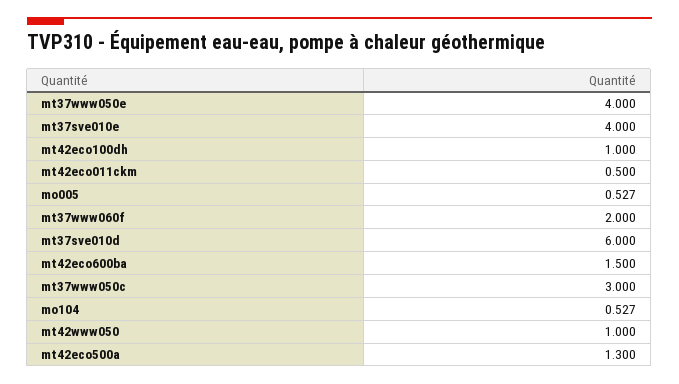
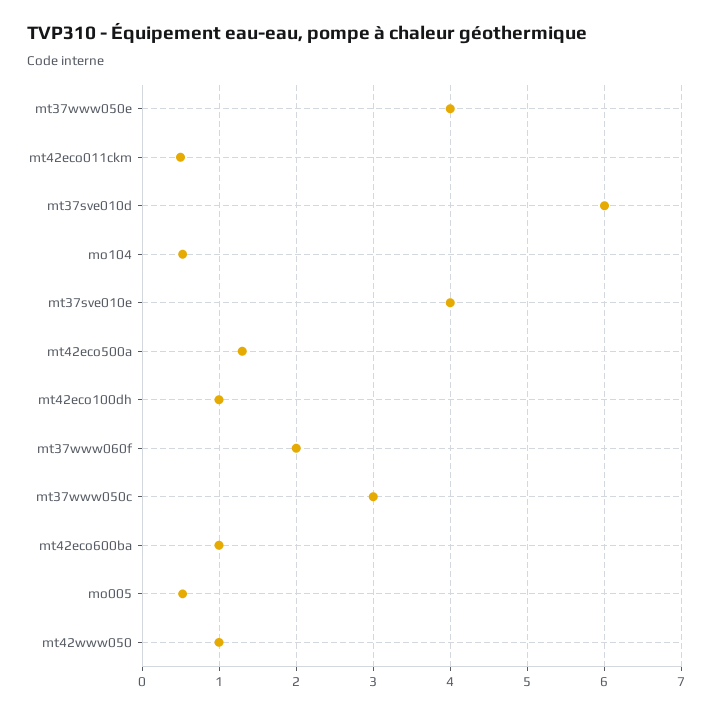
mt42eco600ba: 1.5 -> 1

